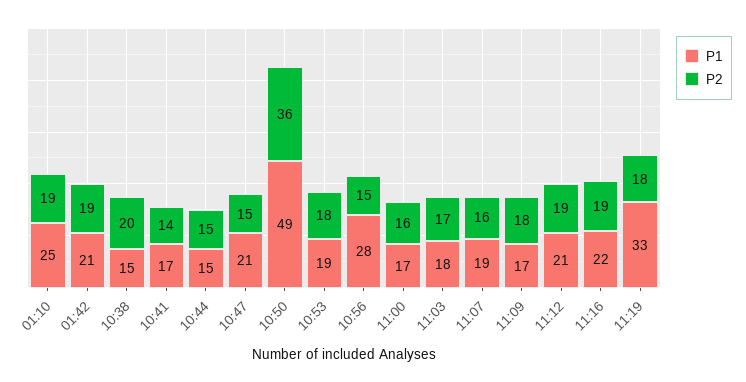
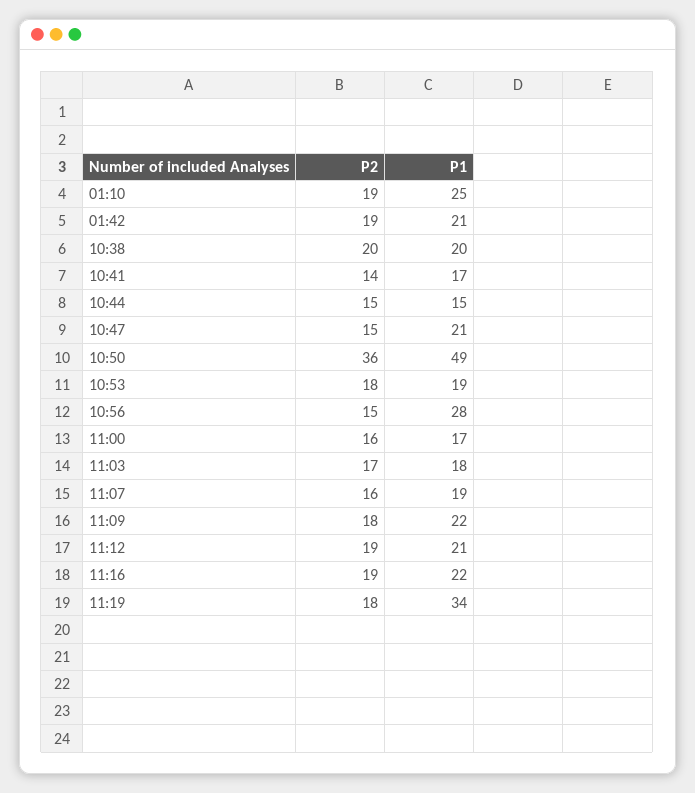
P1, 10:38: 15 -> 20
P1, 11:09: 17 -> 22
P1, 11:19: 33 -> 34

